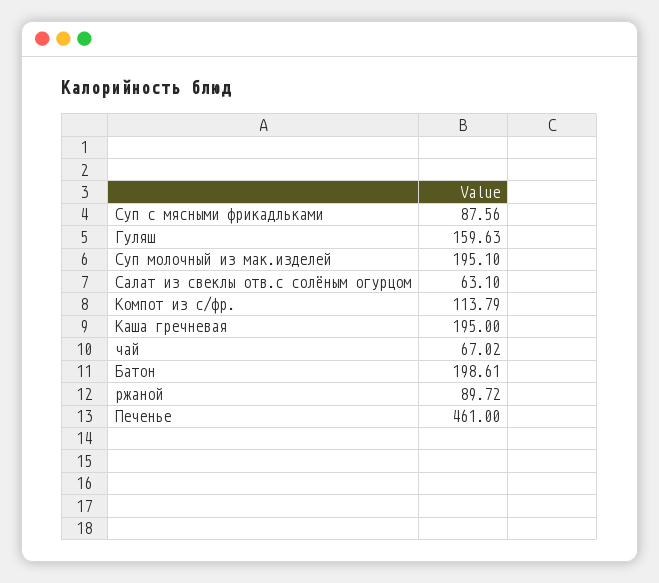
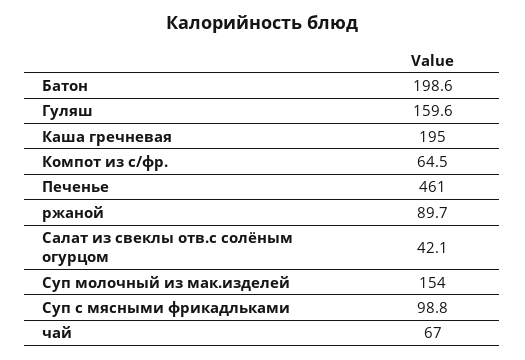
Суп с мясными фрикадльками: 87.56 -> 98.8
Суп молочный из мак.изделей: 195.1 -> 154
Салат из свеклы отв.с солёным огурцом: 63.1 -> 42.1
Компот из с/фр.: 113.79 -> 64.5

